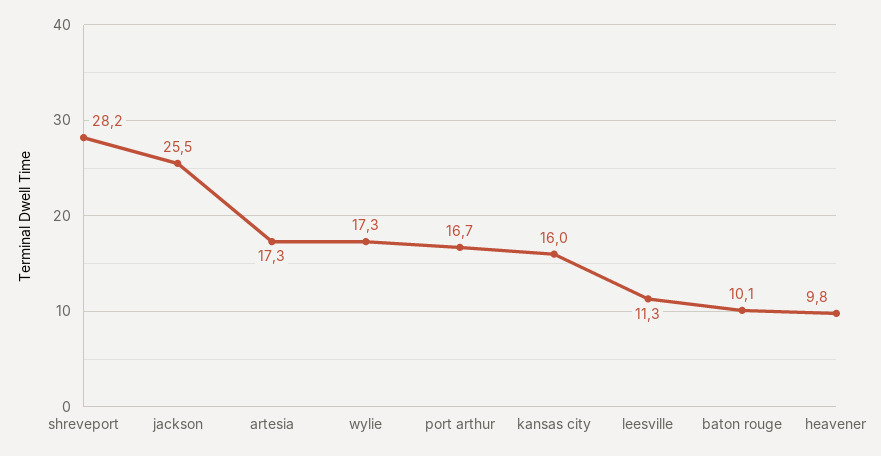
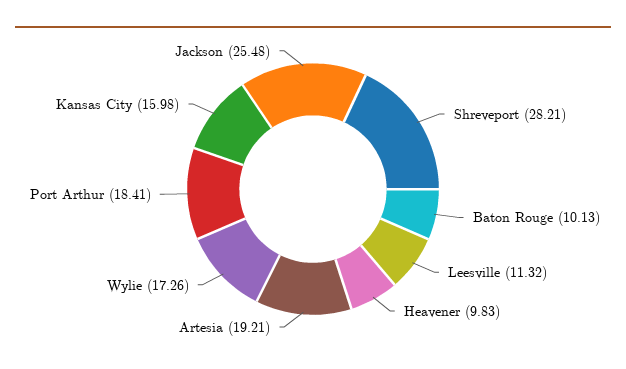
artesia: 17.3 -> 19.21
port arthur: 16.7 -> 18.41

